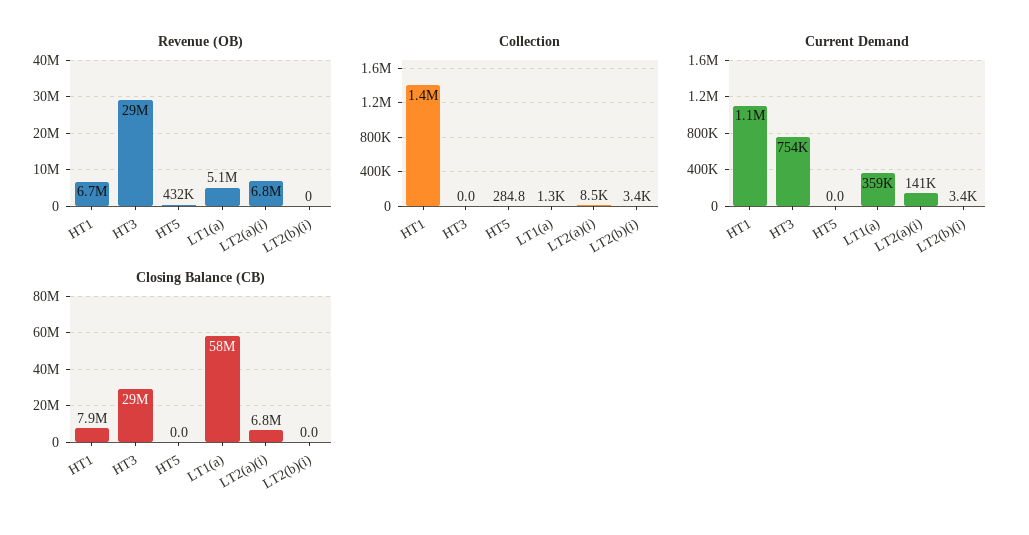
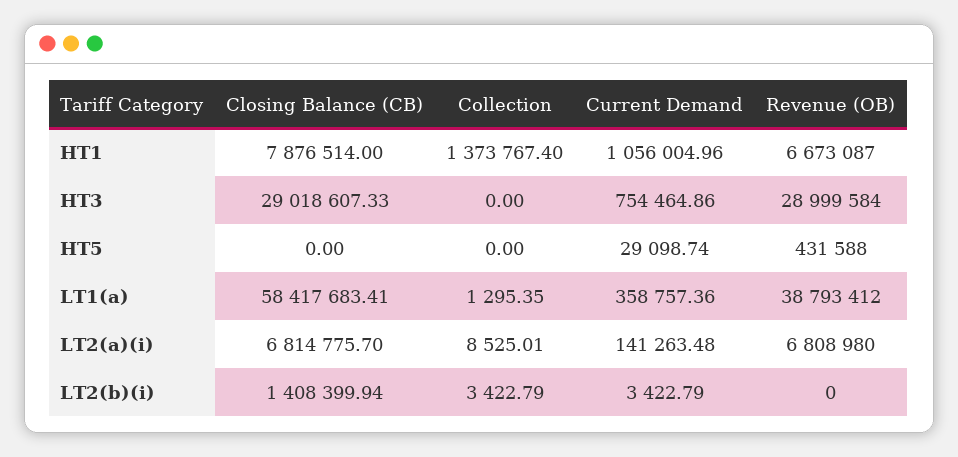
Revenue (OB), LT1(a): 5100000 -> 38793412
Collection, HT5: 284.8 -> 0
Current Demand, HT5: 0 -> 29098.74
Closing Balance (CB), LT2(b)(i): 0 -> 1408399.94

